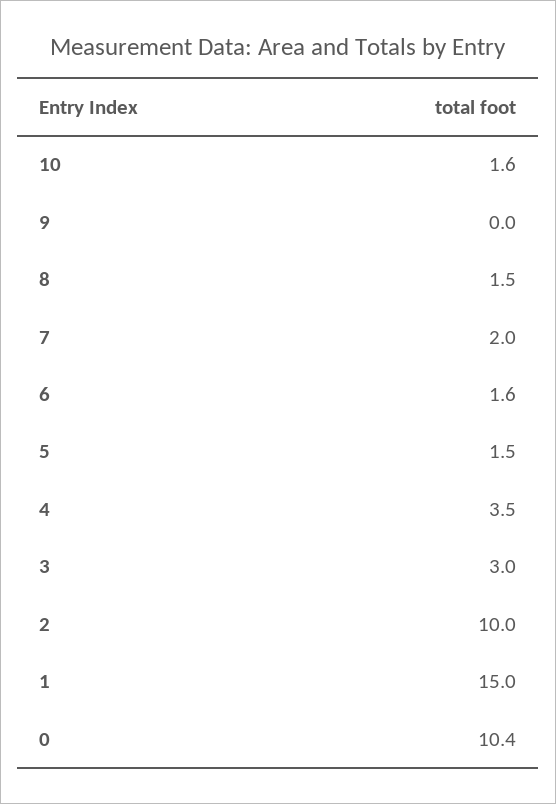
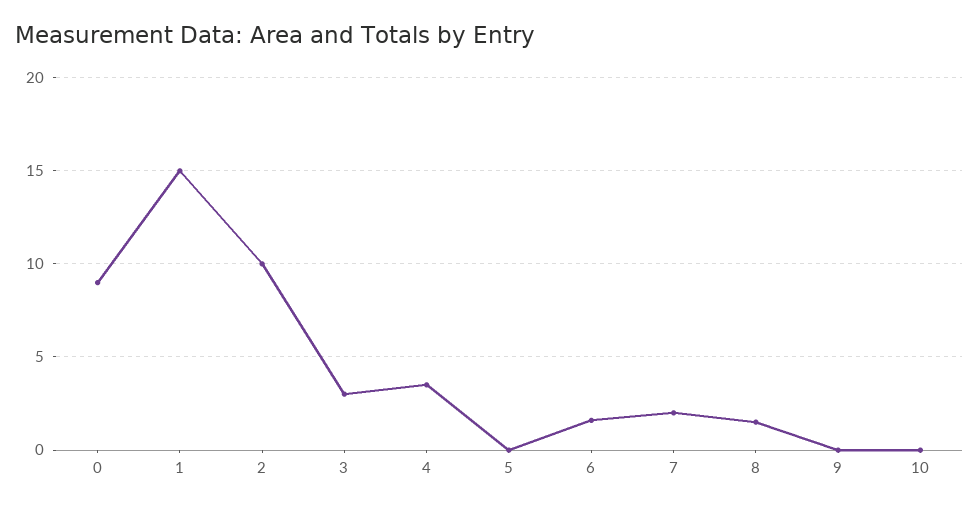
10: 1.6 -> 0
5: 1.5 -> 0
0: 10.4 -> 9

